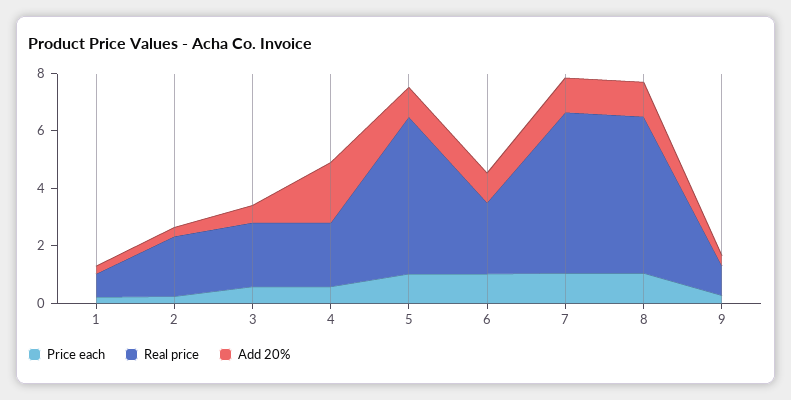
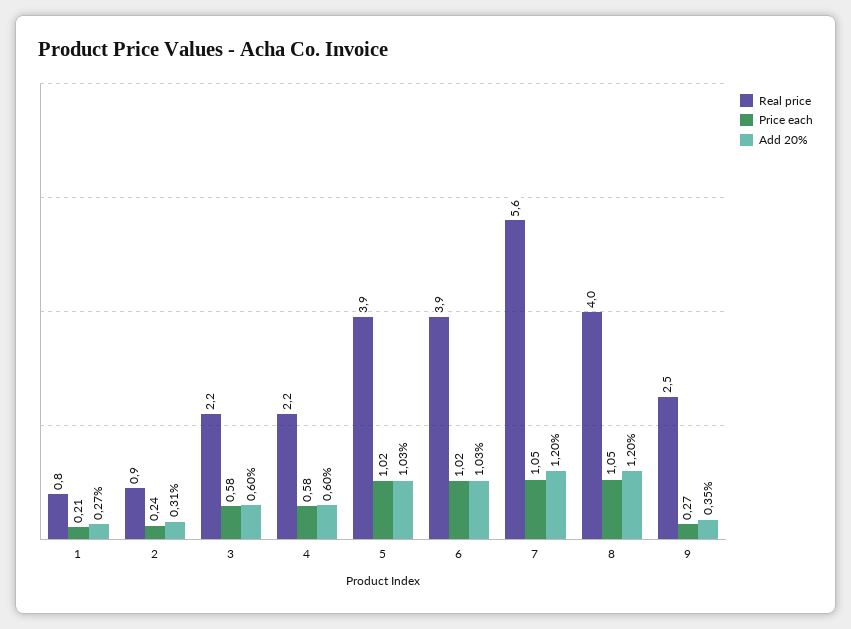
Real price, 2: 2 -> 0.9
Add 20%, 4: 2 -> 0.6
Real price, 5: 5.5 -> 3.9
Real price, 6: 2.5 -> 3.9
Real price, 8: 5.5 -> 4
Real price, 9: 1 -> 2.5

